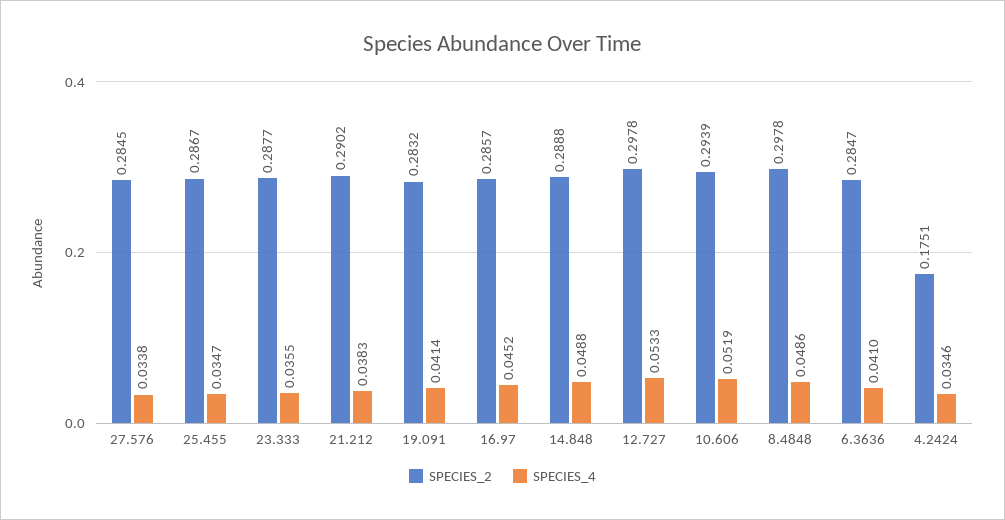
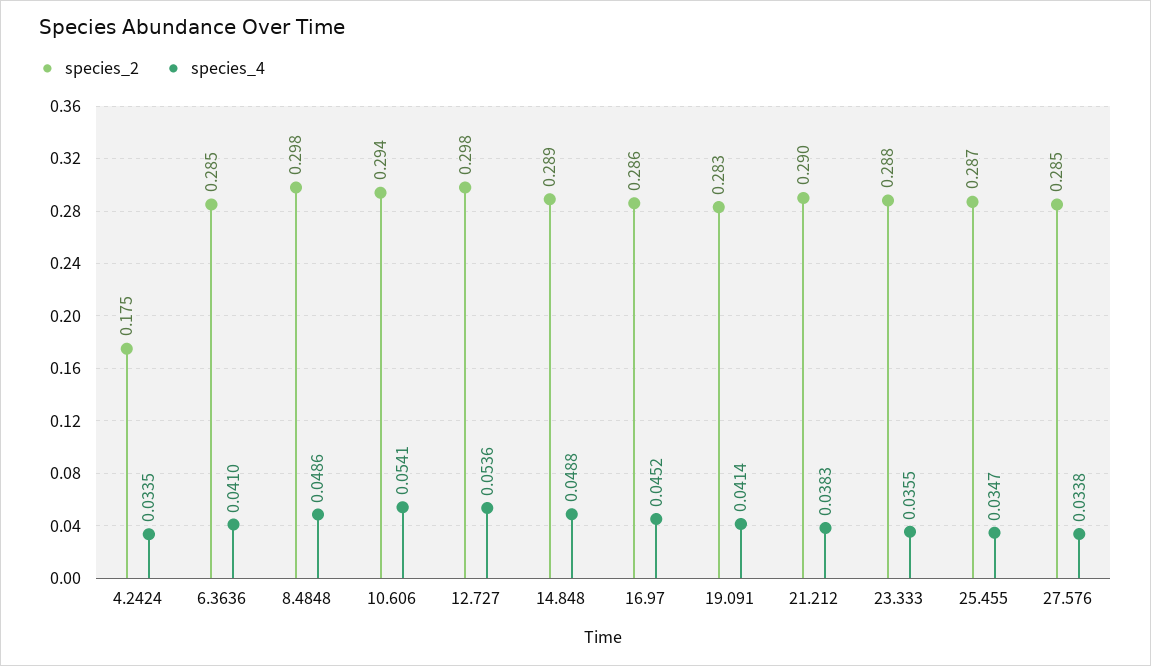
SPECIES_4, 12.727: 0.0533 -> 0.0536
SPECIES_4, 10.606: 0.0519 -> 0.0541
SPECIES_4, 4.2424: 0.0346 -> 0.0335

